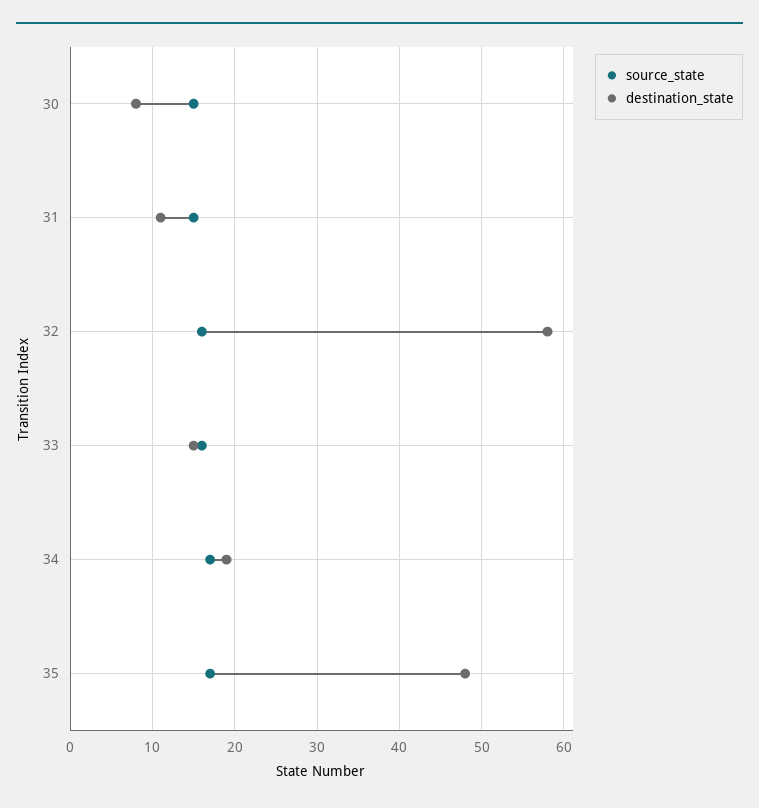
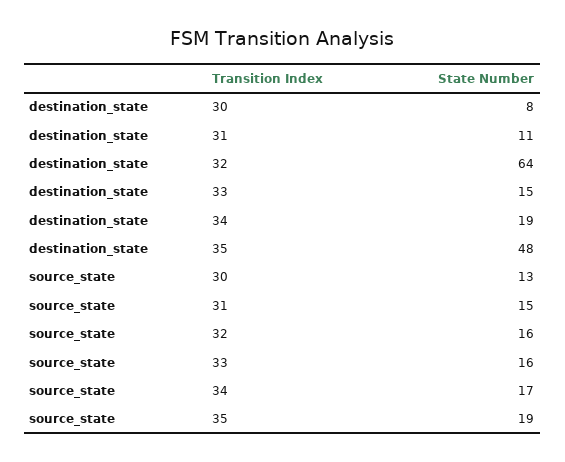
source_state, 30: 15 -> 13
destination_state, 32: 58 -> 64
source_state, 35: 17 -> 19

